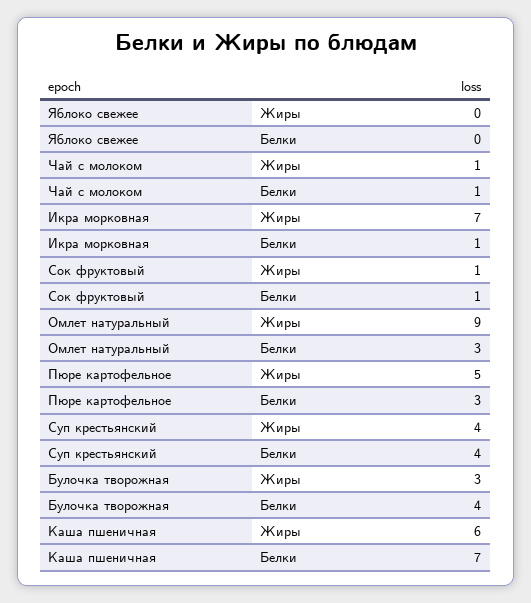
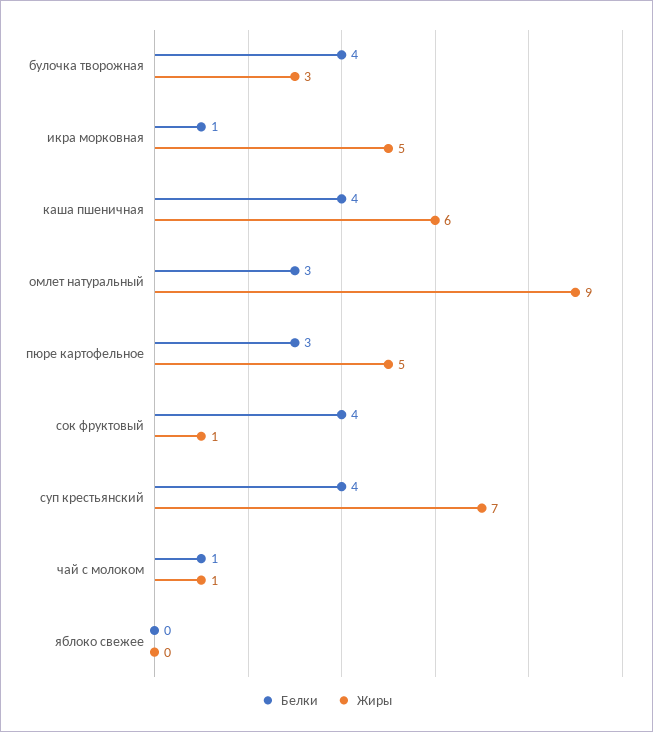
Жиры, Икра морковная: 7 -> 5
Белки, Сок фруктовый: 1 -> 4
Жиры, Суп крестьянский: 4 -> 7
Белки, Каша пшеничная: 7 -> 4

